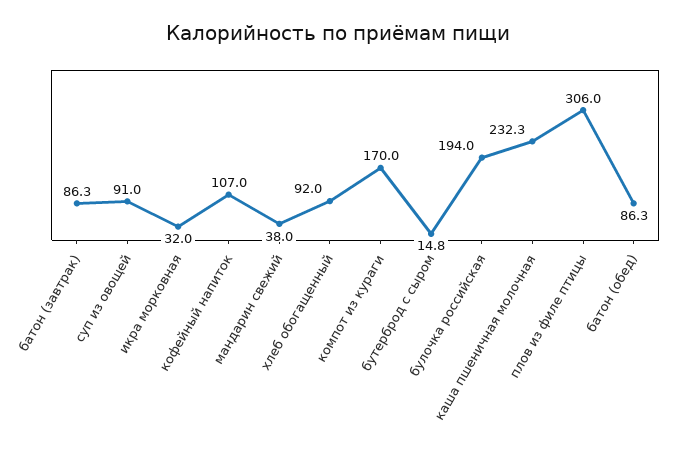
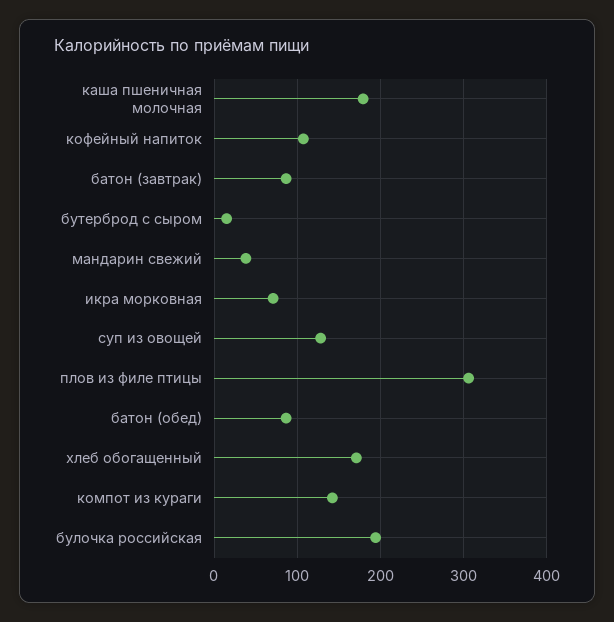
суп из овощей: 91 -> 130
икра морковная: 32 -> 70
хлеб обогащенный: 92 -> 170
компот из кураги: 170 -> 140
каша пшеничная молочная: 232.3 -> 180

